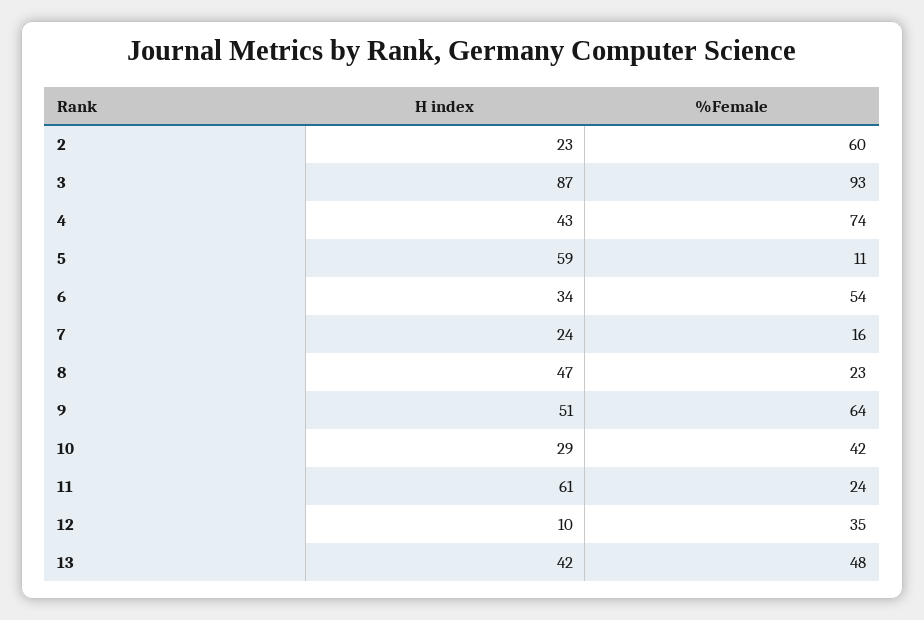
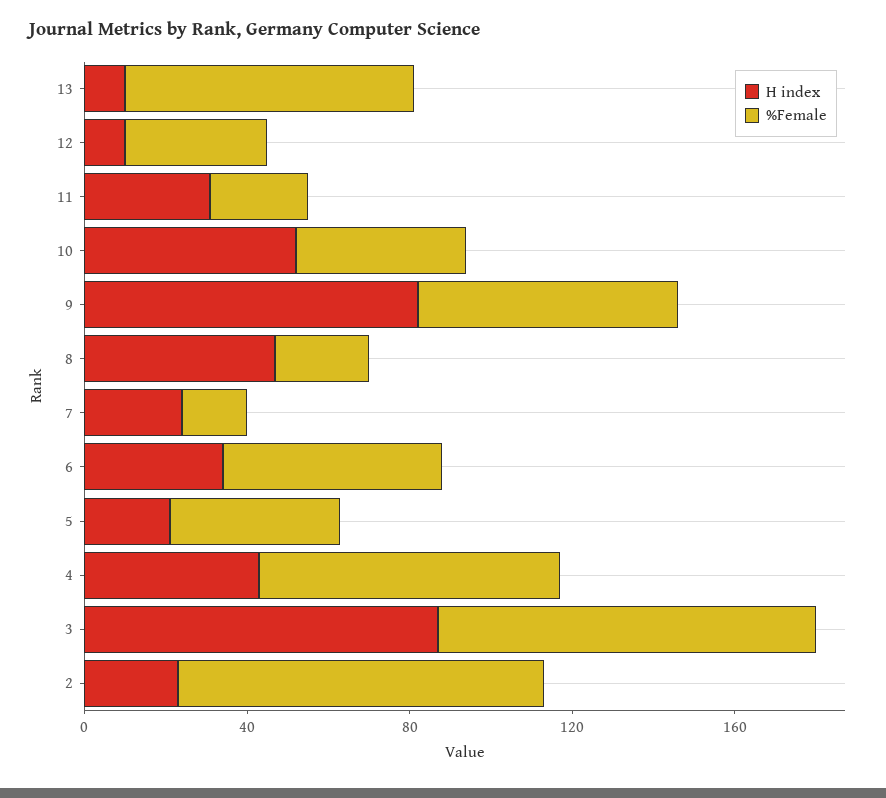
%Female, 2: 60 -> 90
H index, 5: 59 -> 20
%Female, 5: 11 -> 40
H index, 9: 51 -> 80
H index, 10: 29 -> 50
H index, 11: 61 -> 30
H index, 13: 42 -> 10
%Female, 13: 48 -> 70

